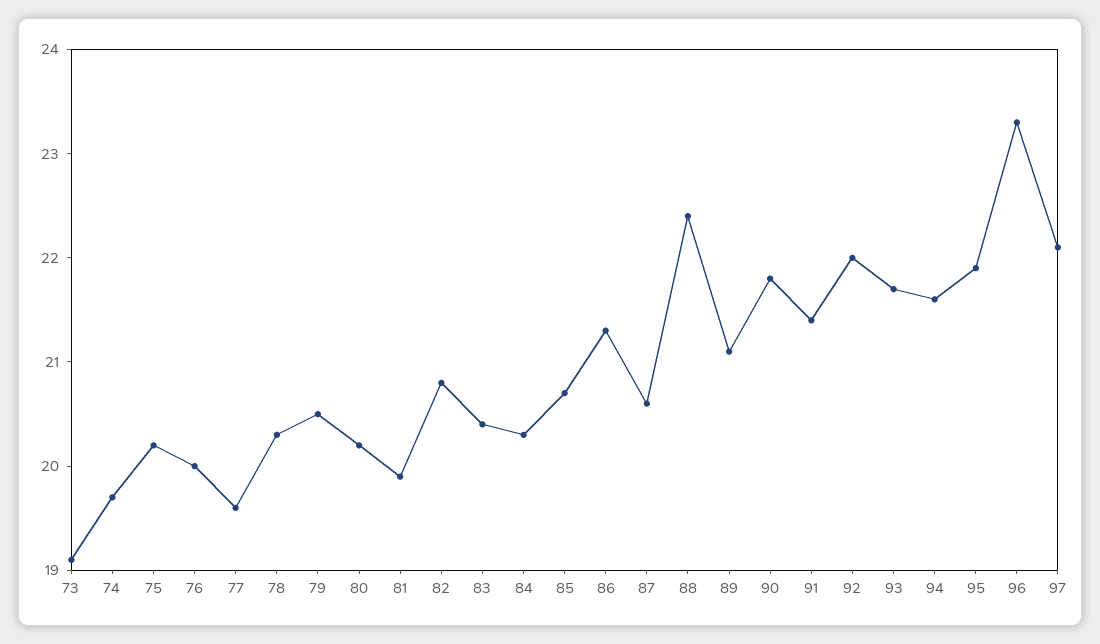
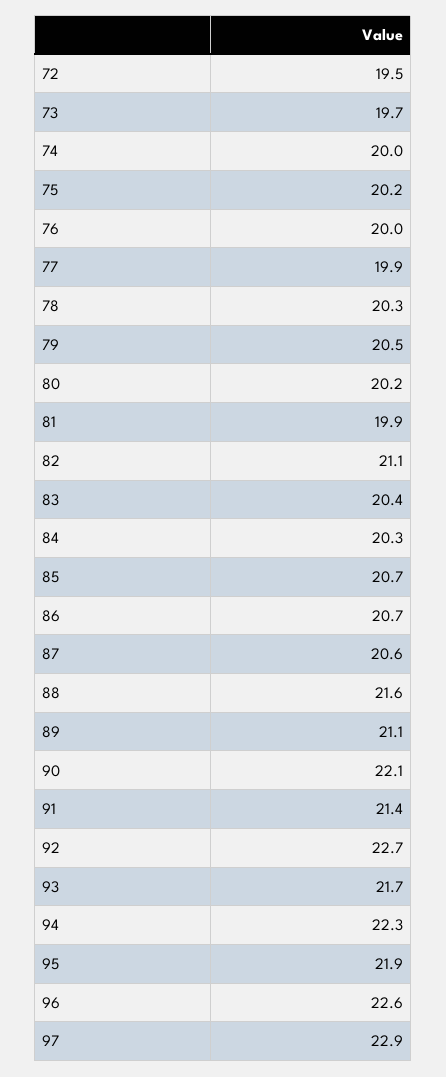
73: 19.1 -> 19.7
74: 19.7 -> 20
77: 19.6 -> 19.9
82: 20.8 -> 21.1
86: 21.3 -> 20.7
88: 22.4 -> 21.6
90: 21.8 -> 22.1
92: 22 -> 22.7
94: 21.6 -> 22.3
96: 23.3 -> 22.6
97: 22.1 -> 22.9
72: none -> 19.5

